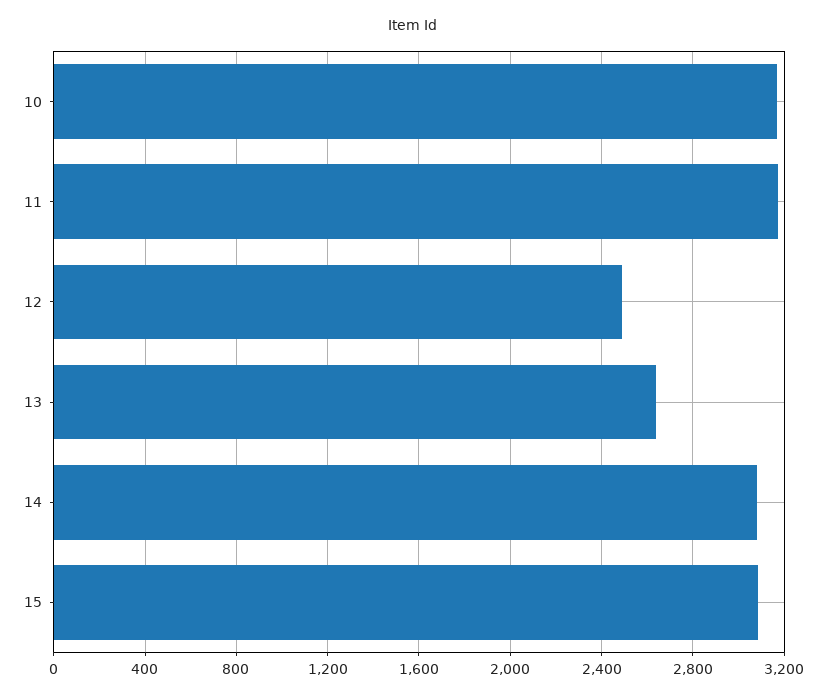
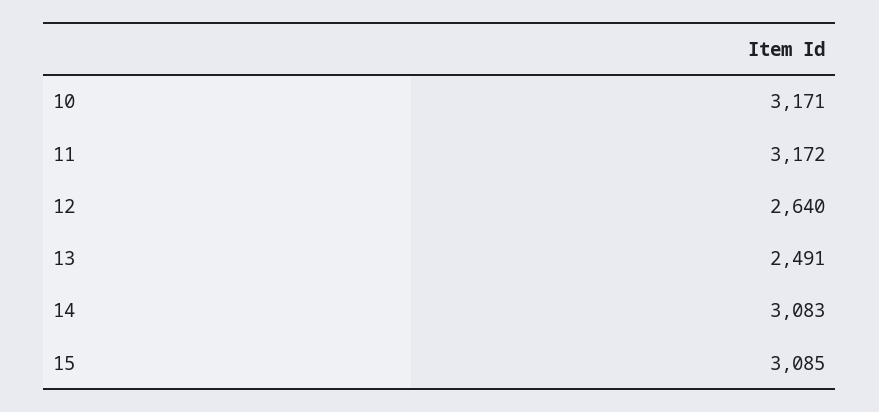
12: 2500 -> 2640
13: 2650 -> 2491

